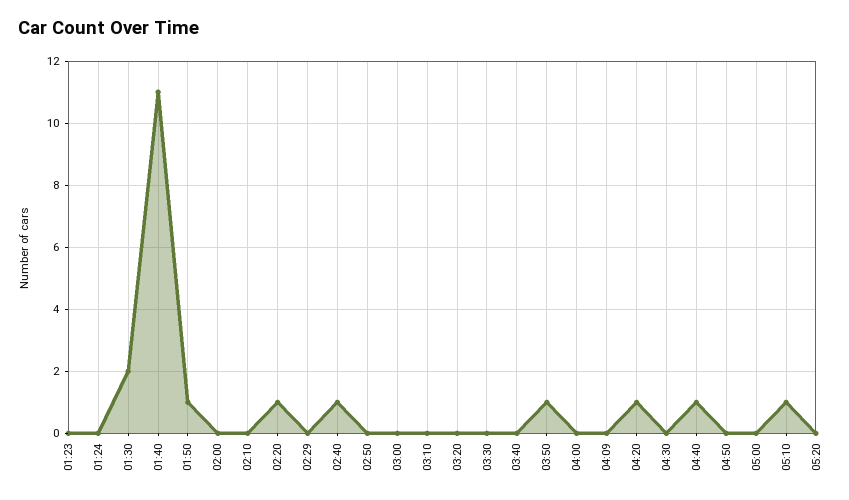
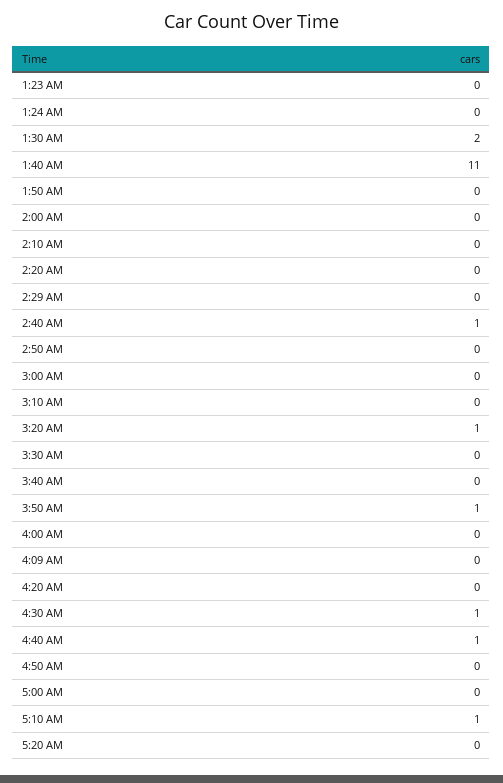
01:50: 1 -> 0
02:20: 1 -> 0
03:20: 0 -> 1
04:20: 1 -> 0
04:30: 0 -> 1

